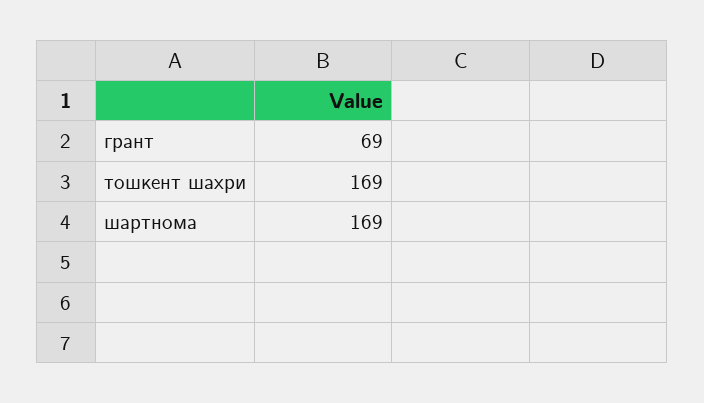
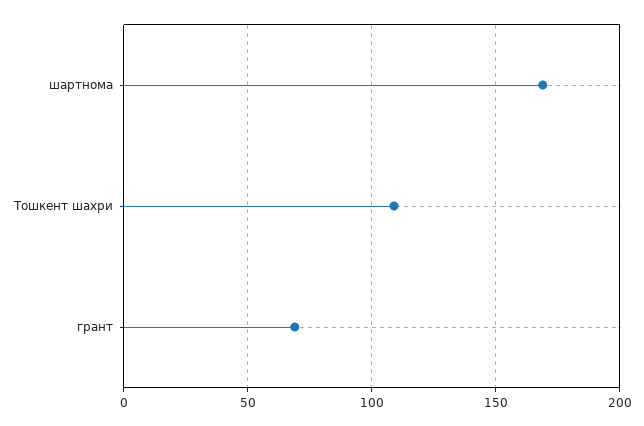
тошкент шаxри: 169 -> 110

